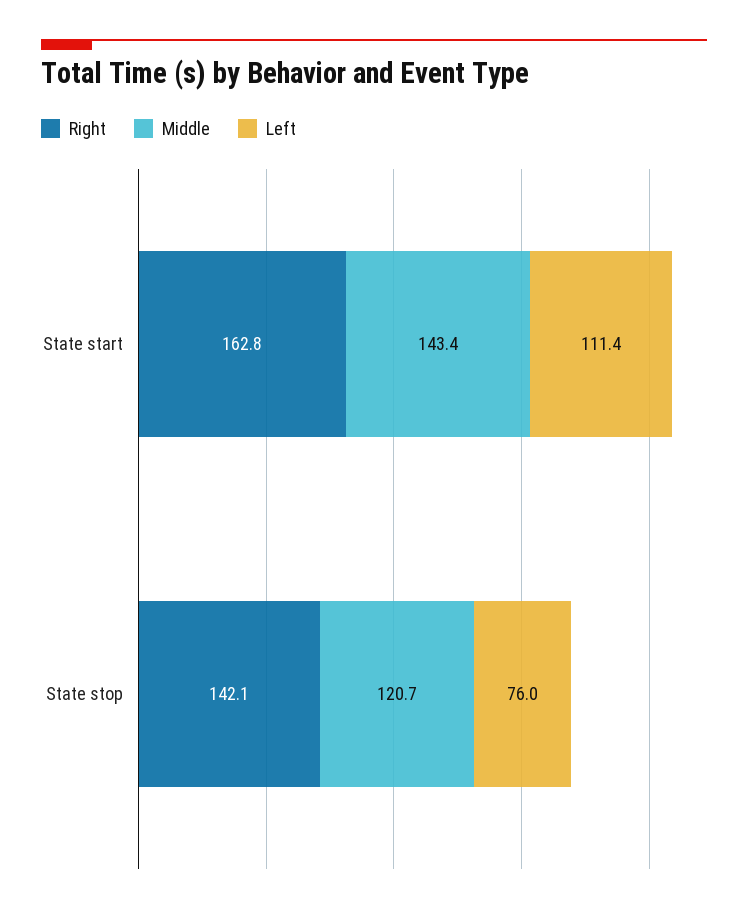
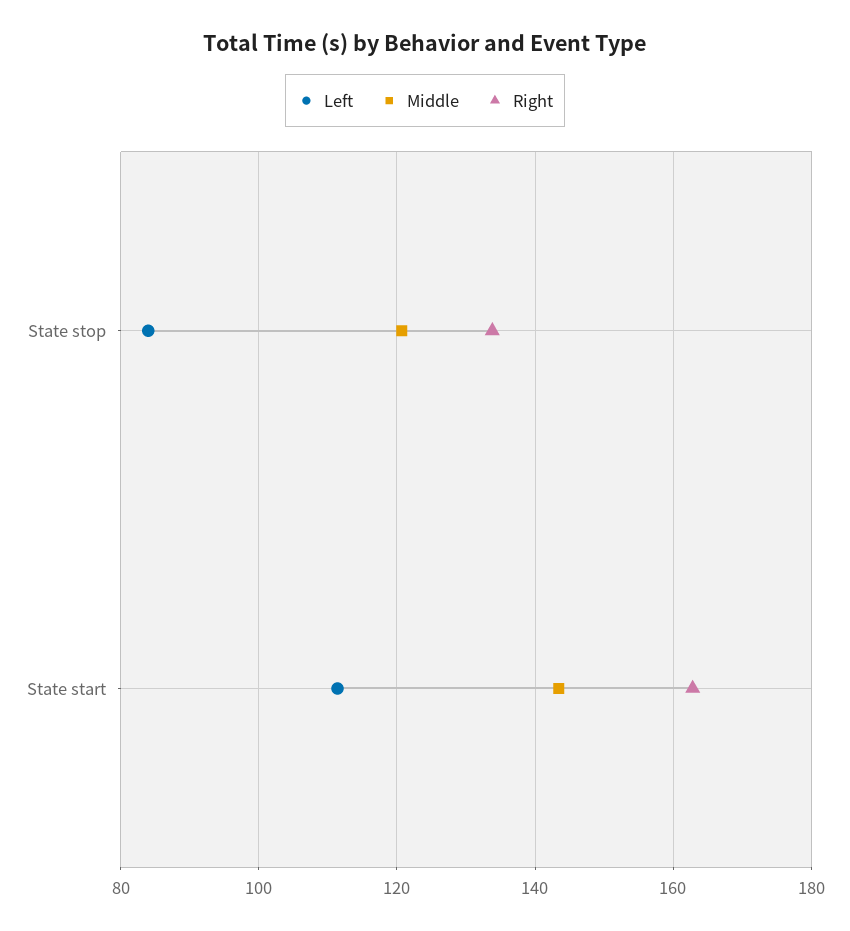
Right, State stop: 142.1 -> 134
Left, State stop: 76 -> 84

